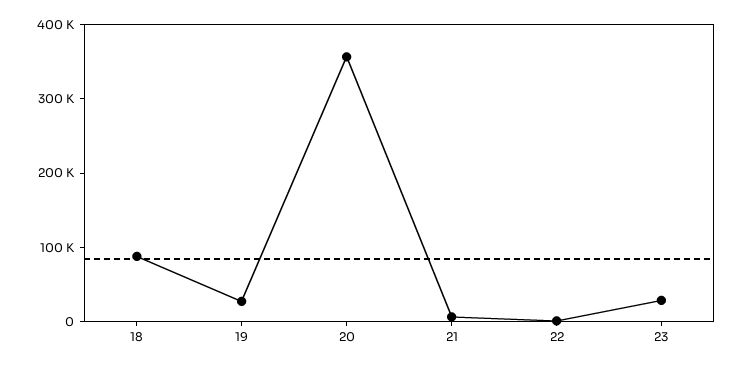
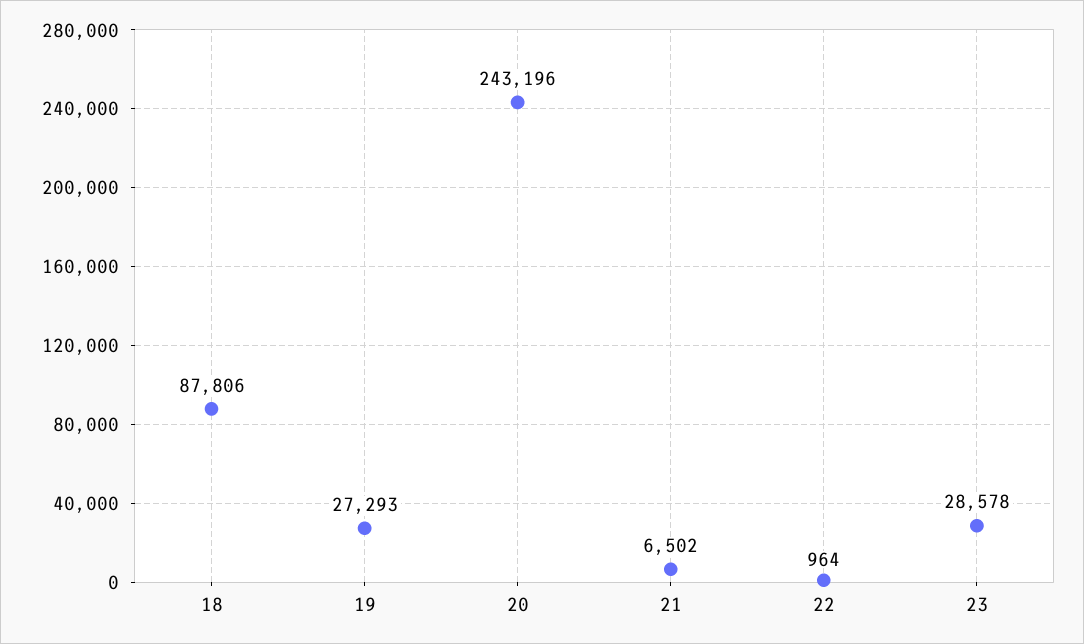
20: 360000 -> 243196

